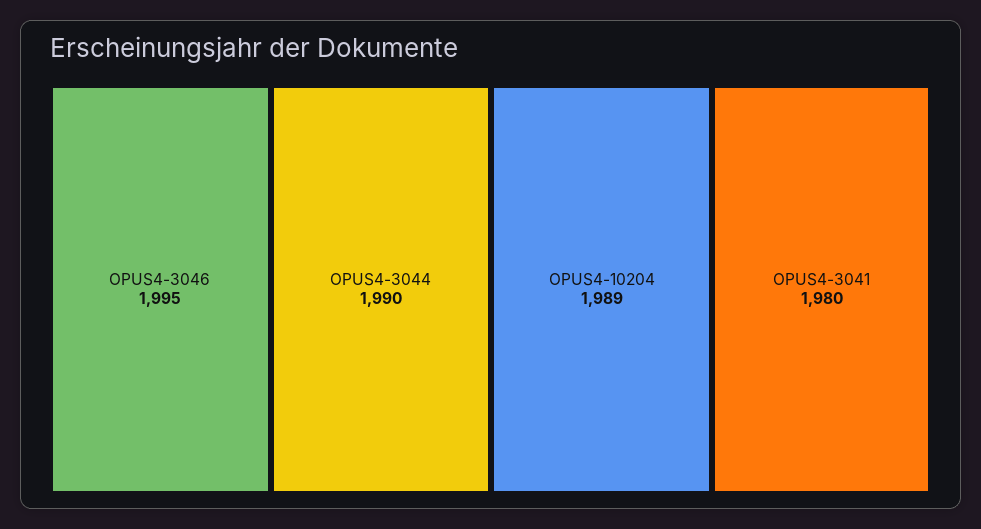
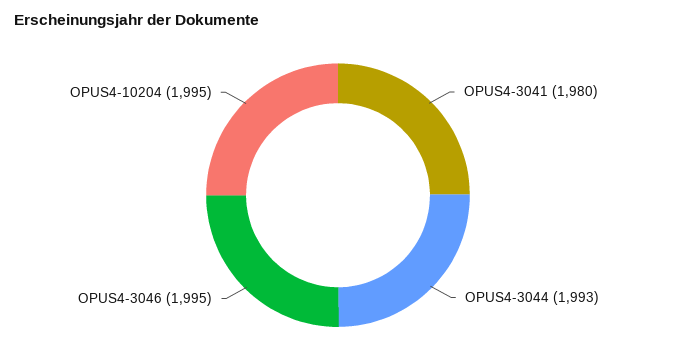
OPUS4-3044: 1990 -> 1993
OPUS4-10204: 1989 -> 1995

